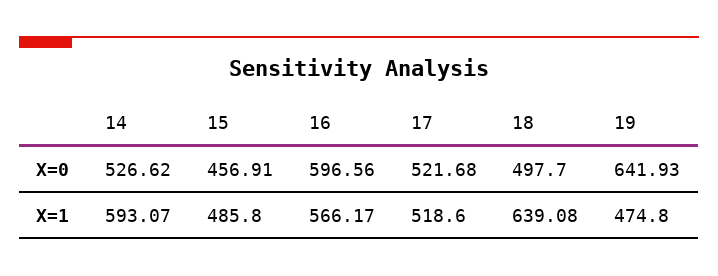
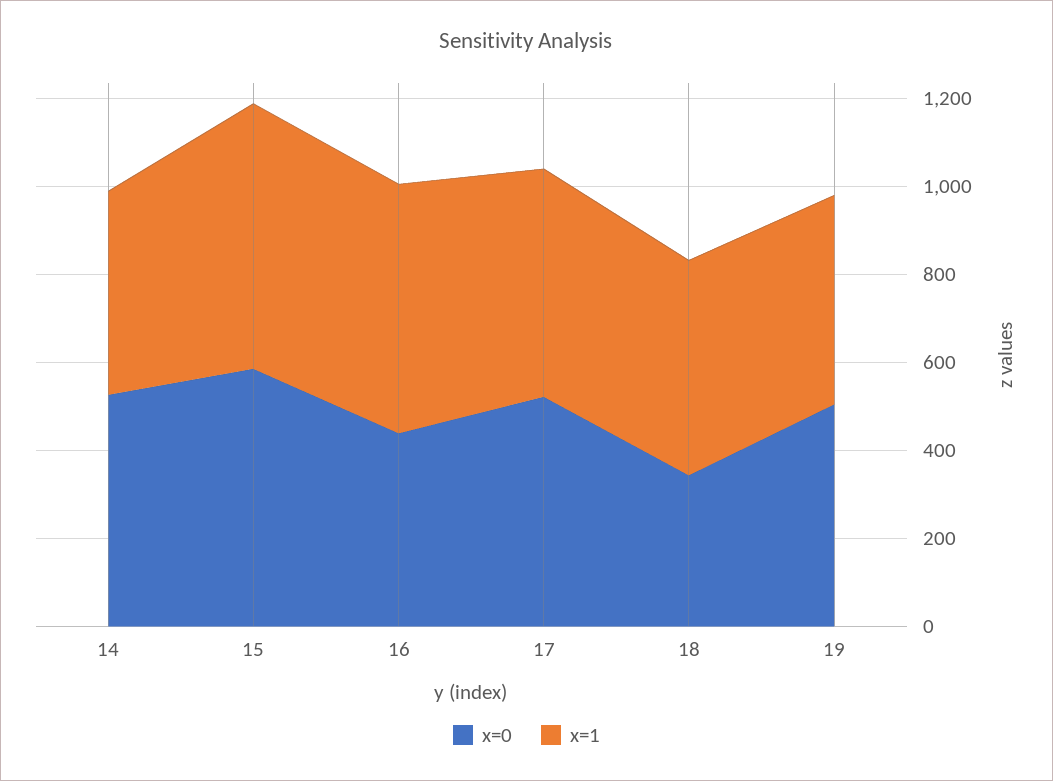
X=0, 15: 456.91 -> 600
X=0, 16: 596.56 -> 450
X=0, 18: 497.7 -> 350
X=0, 19: 641.93 -> 500
X=1, 14: 593.07 -> 450
X=1, 15: 485.8 -> 600
X=1, 18: 639.08 -> 500

